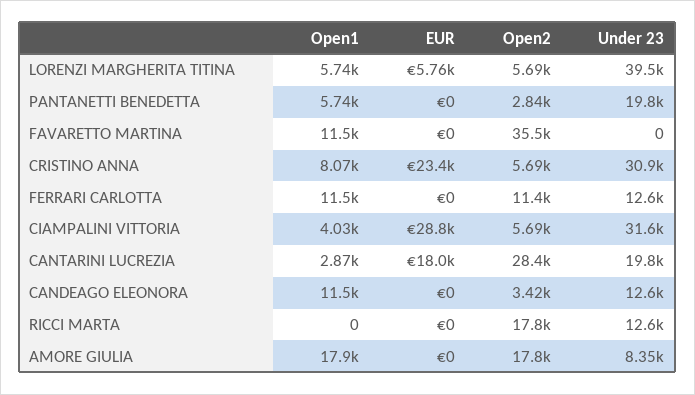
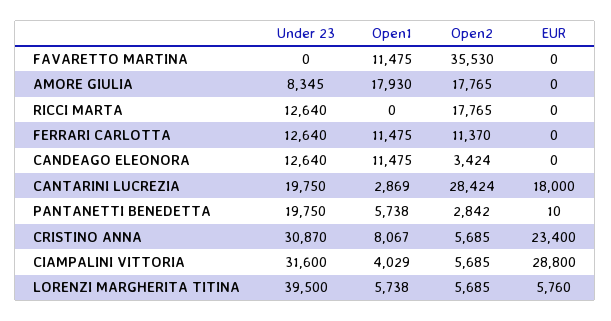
EUR, PANTANETTI BENEDETTA: 0 -> 10

